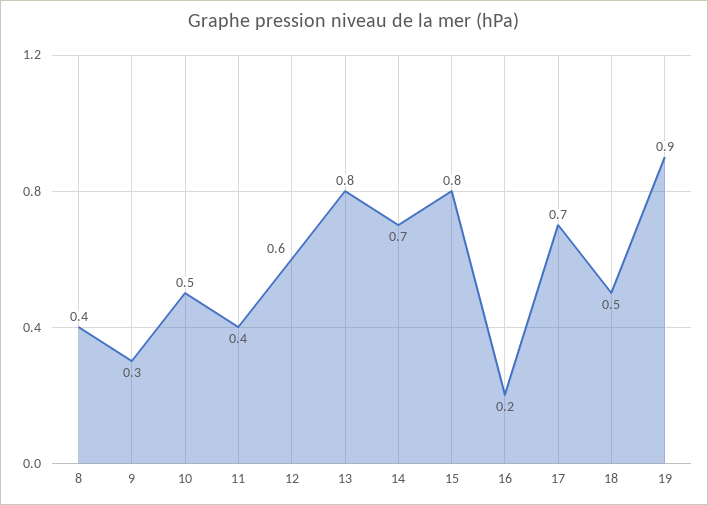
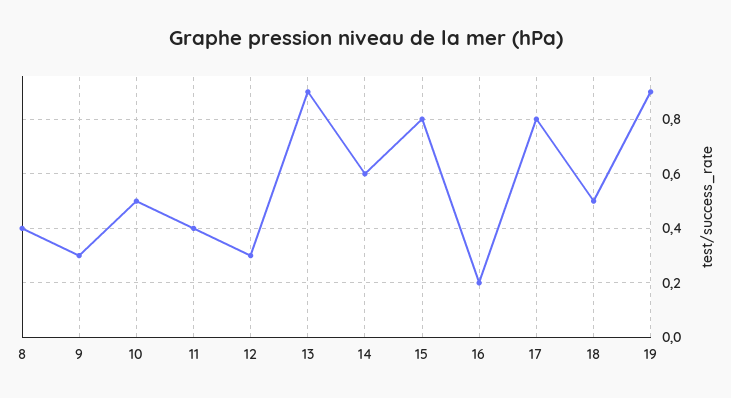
12: 0.6 -> 0.3
13: 0.8 -> 0.9
14: 0.7 -> 0.6
17: 0.7 -> 0.8

